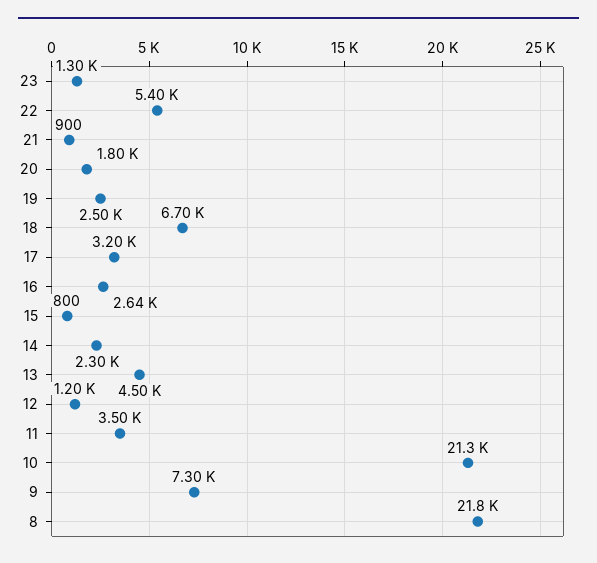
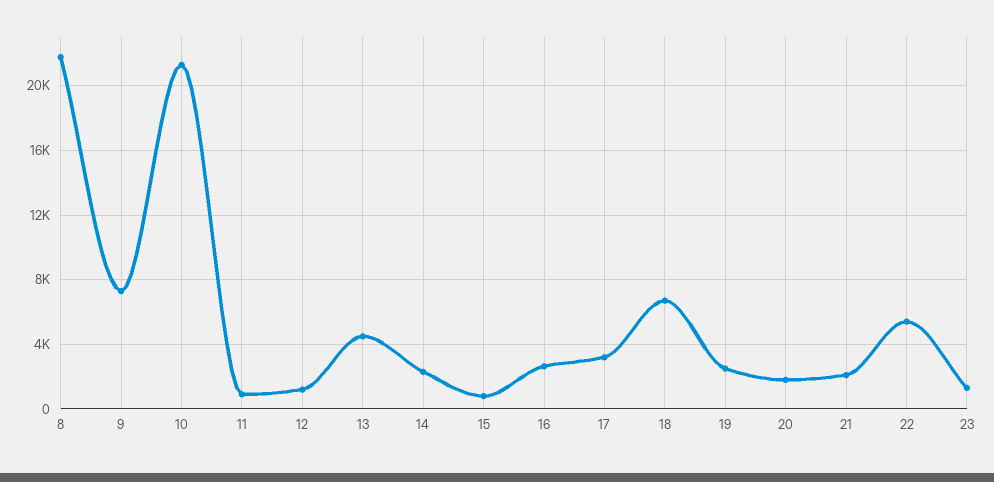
21: 900 -> 2000
11: 3500 -> 1000

